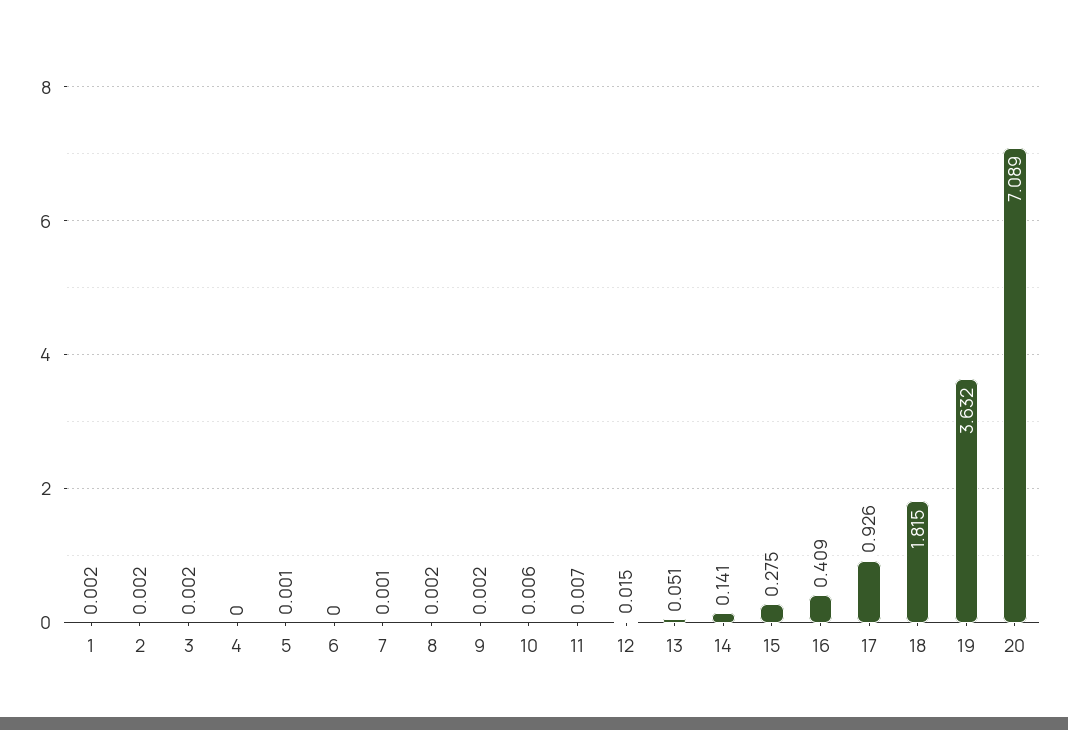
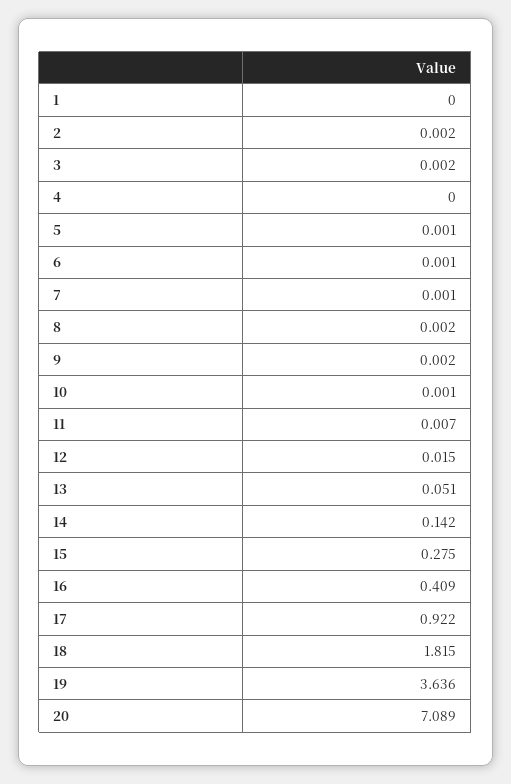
1: 0.002 -> 0
6: 0 -> 0.001
10: 0.006 -> 0.001
14: 0.141 -> 0.142
17: 0.926 -> 0.922
19: 3.632 -> 3.636

